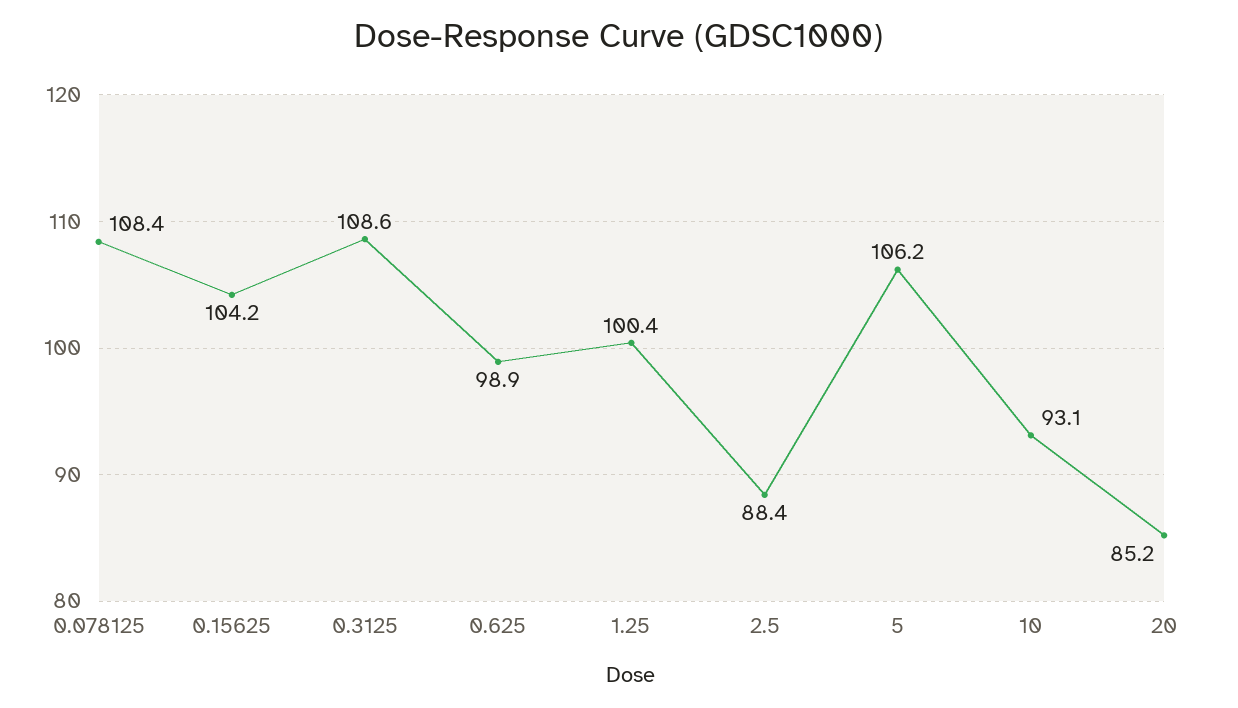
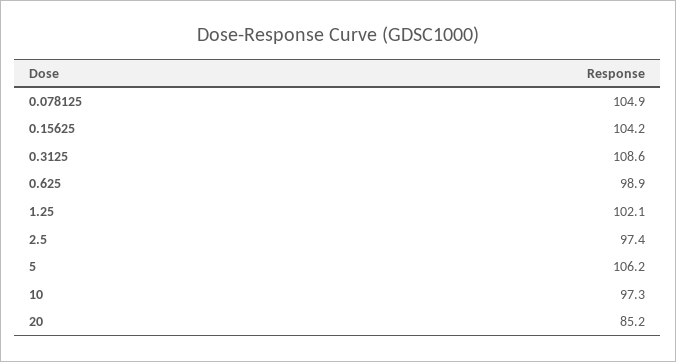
0.078125: 108.4 -> 104.9
1.25: 100.4 -> 102.1
2.5: 88.4 -> 97.4
10: 93.1 -> 97.3

